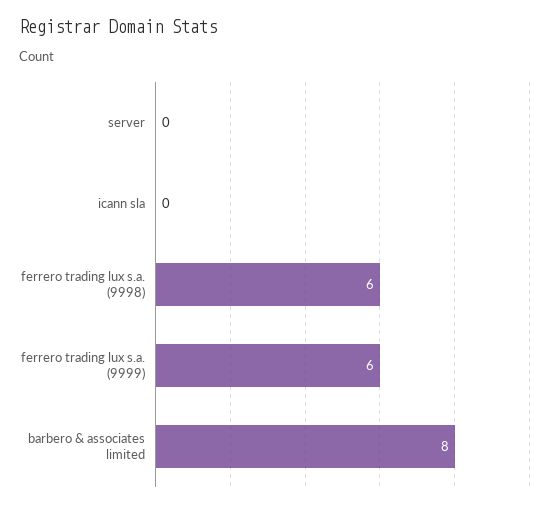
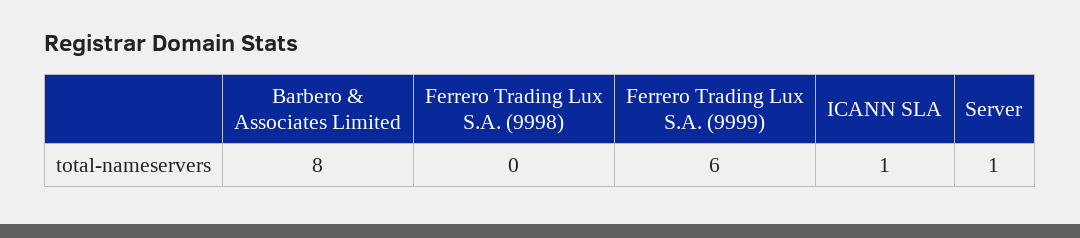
server: 0 -> 1
icann sla: 0 -> 1
ferrero trading lux s.a. (9998): 6 -> 0

